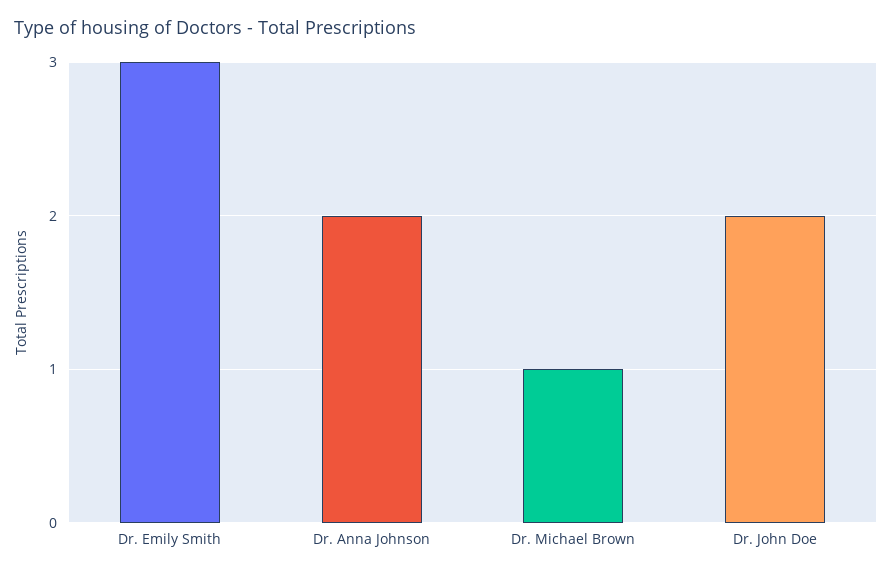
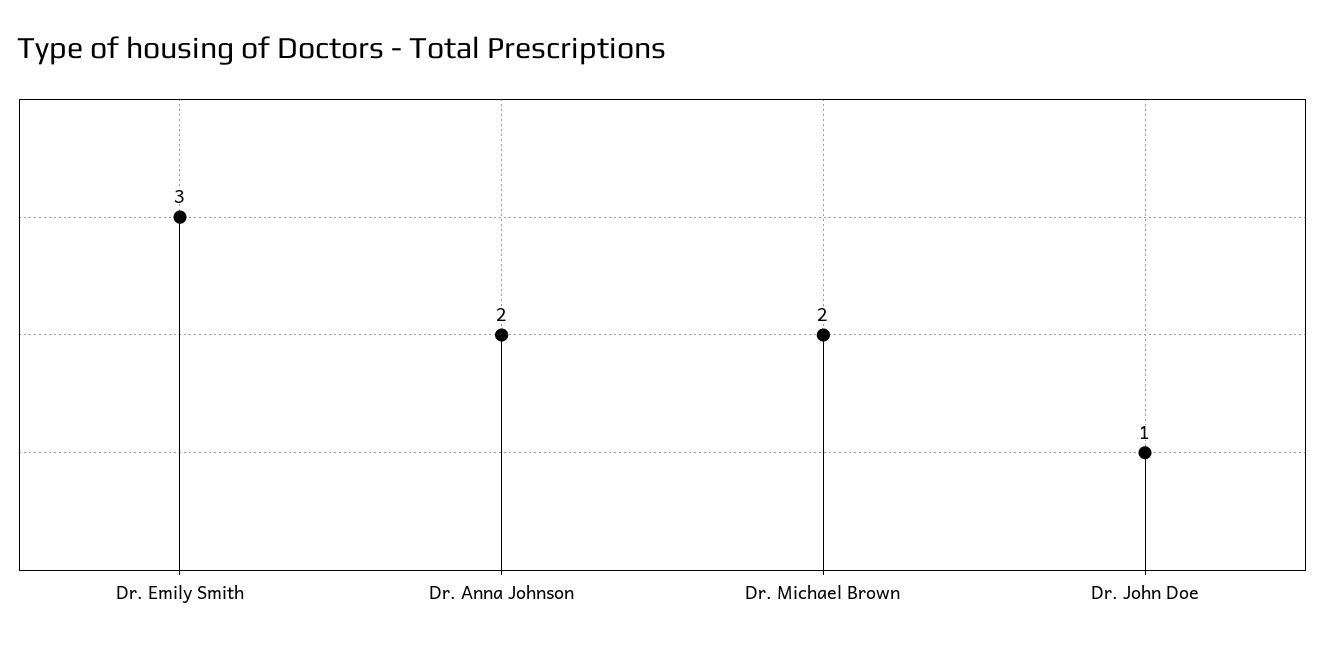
Dr. Michael Brown: 1 -> 2
Dr. John Doe: 2 -> 1

